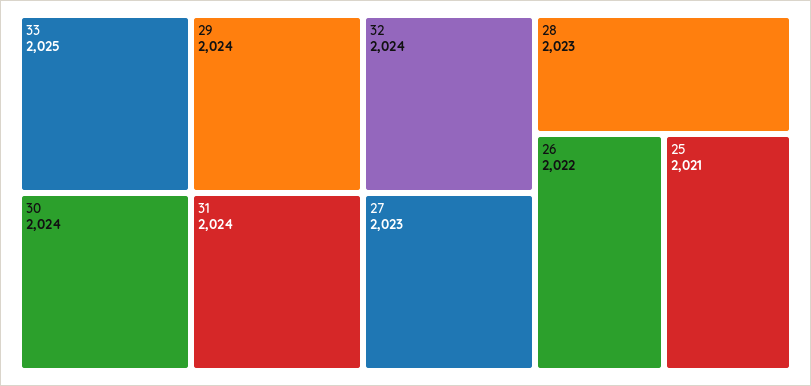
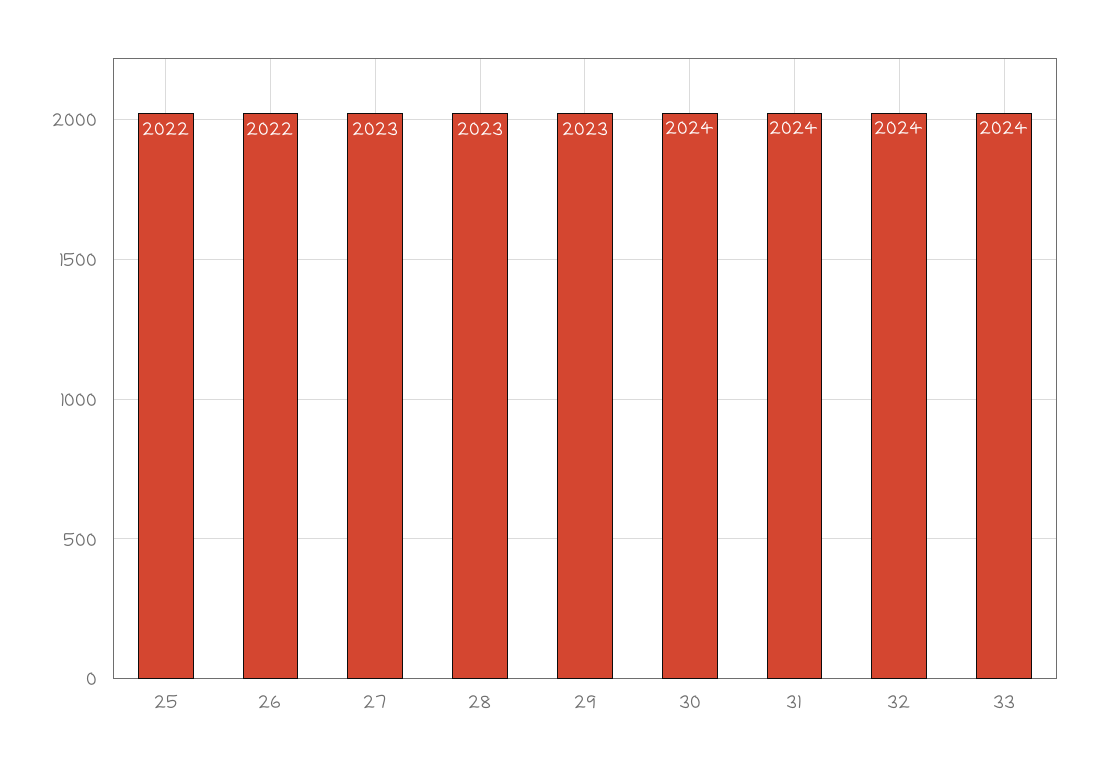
33: 2025 -> 2024
29: 2024 -> 2023
25: 2021 -> 2022

